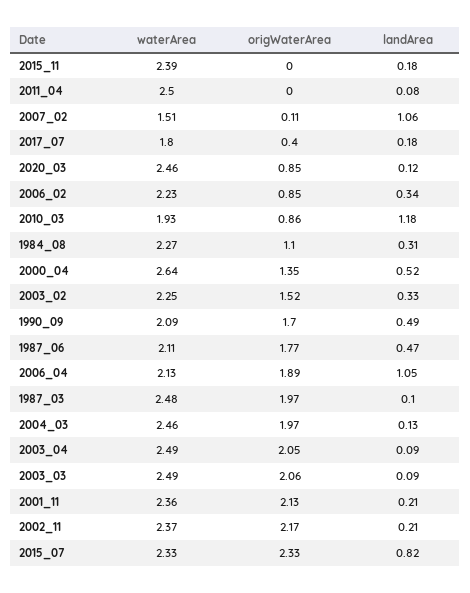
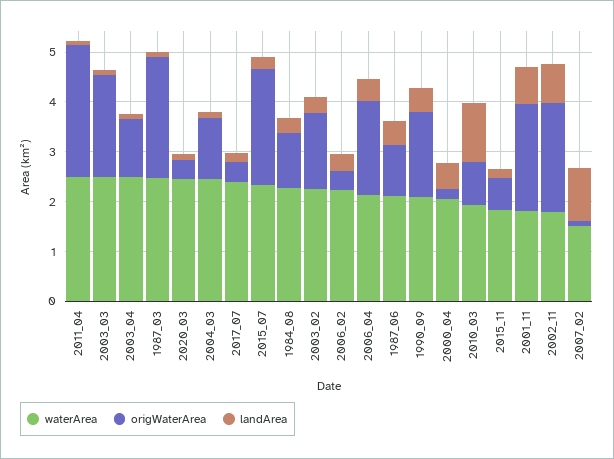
waterArea, 2015_11: 2.39 -> 1.8
origWaterArea, 2015_11: 0 -> 0.6
origWaterArea, 2011_04: 0 -> 2.6
waterArea, 2017_07: 1.8 -> 2.4
origWaterArea, 2020_03: 0.85 -> 0.4
origWaterArea, 2006_02: 0.85 -> 0.4
waterArea, 2000_04: 2.64 -> 2
origWaterArea, 2000_04: 1.35 -> 0.2
origWaterArea, 1987_06: 1.77 -> 1
landArea, 2006_04: 1.05 -> 0.4
origWaterArea, 1987_03: 1.97 -> 2.4
origWaterArea, 2004_03: 1.97 -> 1.2
origWaterArea, 2003_04: 2.05 -> 1.2
waterArea, 2001_11: 2.36 -> 1.8
landArea, 2001_11: 0.21 -> 0.8
waterArea, 2002_11: 2.37 -> 1.8
landArea, 2002_11: 0.21 -> 0.8
landArea, 2015_07: 0.82 -> 0.2

